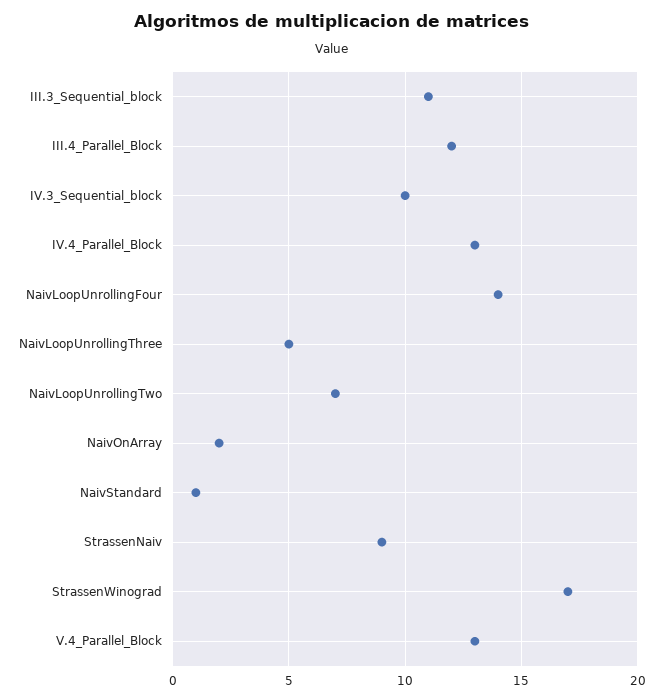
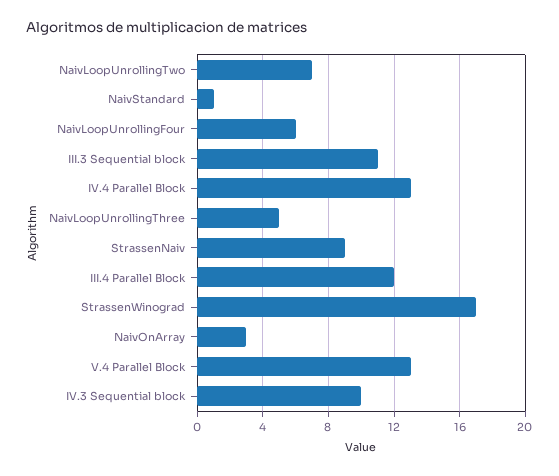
NaivLoopUnrollingFour: 14 -> 6
NaivOnArray: 2 -> 3

